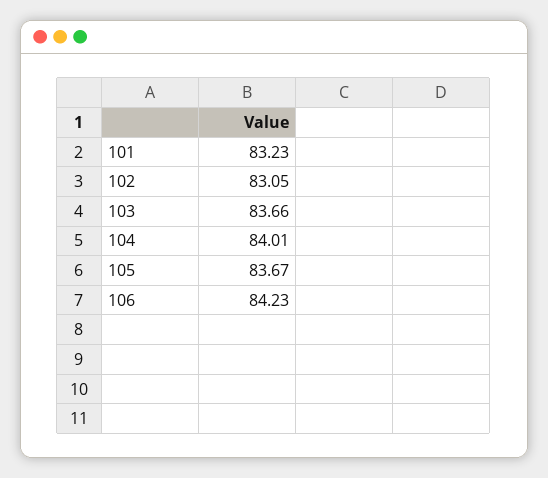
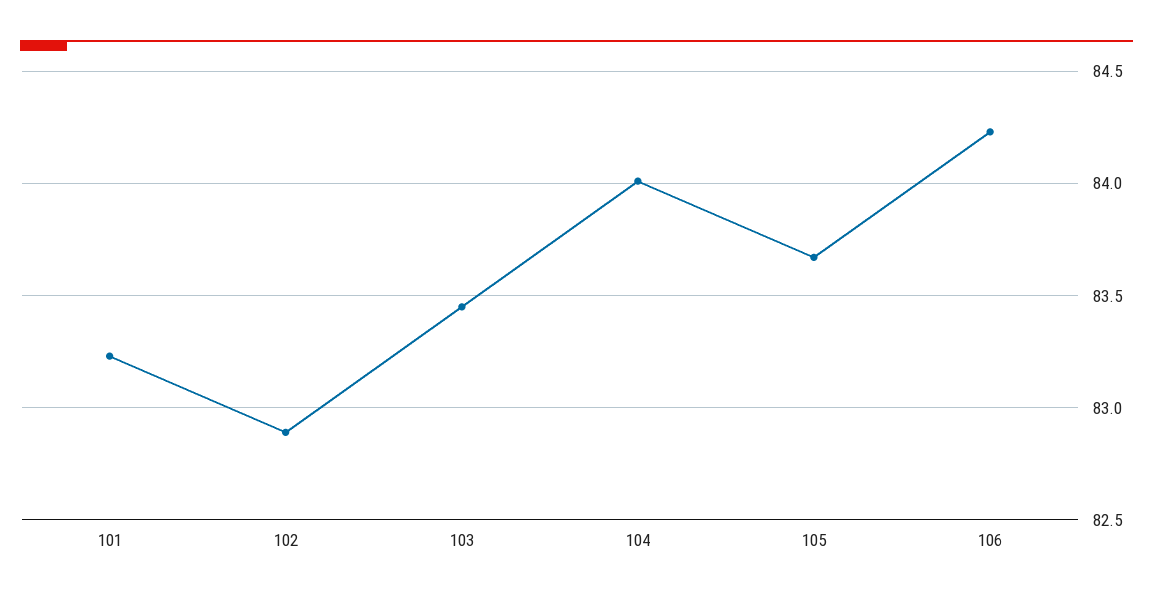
102: 83.05 -> 82.9
103: 83.66 -> 83.45

